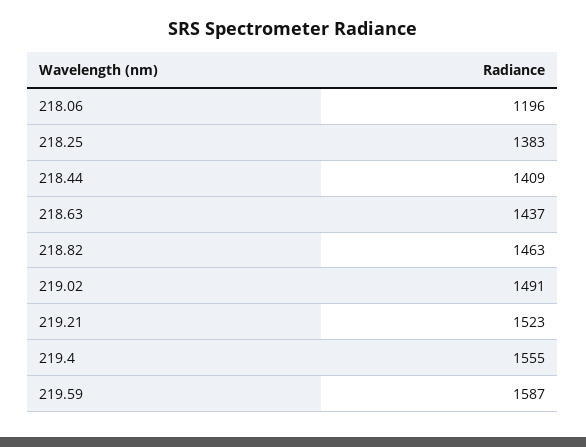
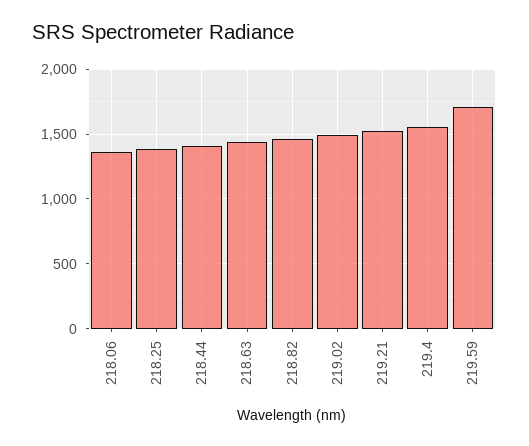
218.06: 1196 -> 1350
219.59: 1587 -> 1700

